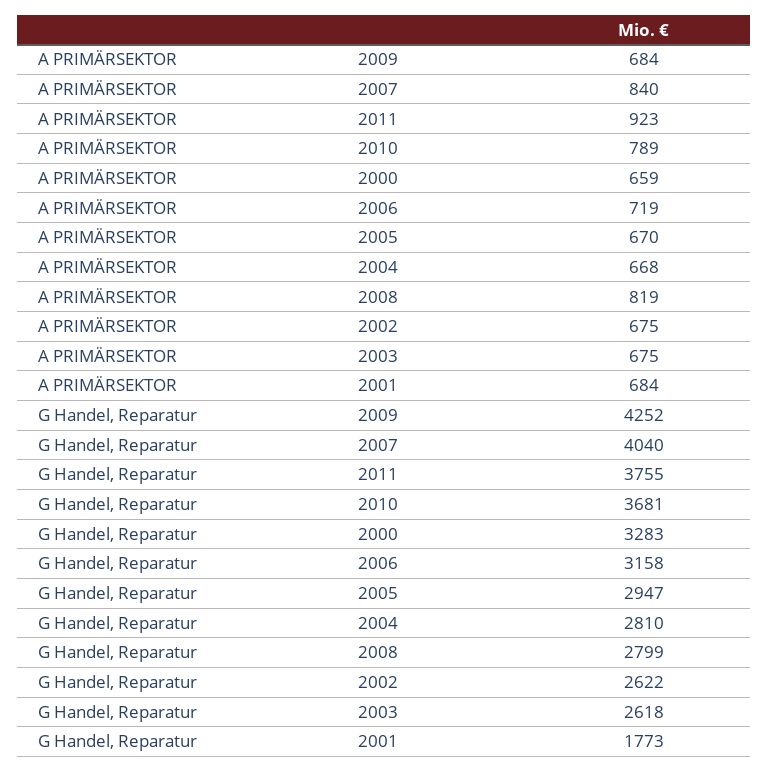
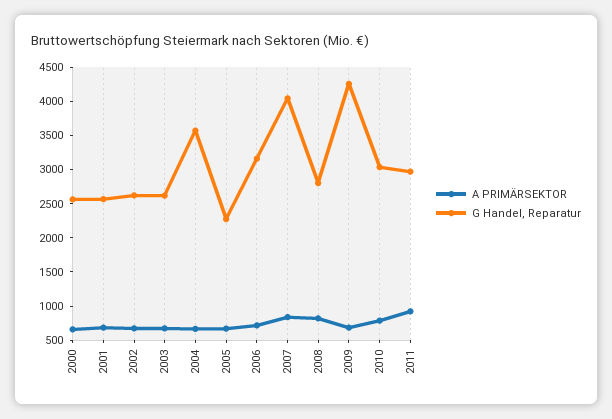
G Handel, Reparatur, 2011: 3755 -> 3000
G Handel, Reparatur, 2010: 3681 -> 3000
G Handel, Reparatur, 2000: 3283 -> 2500
G Handel, Reparatur, 2005: 2947 -> 2250
G Handel, Reparatur, 2004: 2810 -> 3500
G Handel, Reparatur, 2001: 1773 -> 2500

